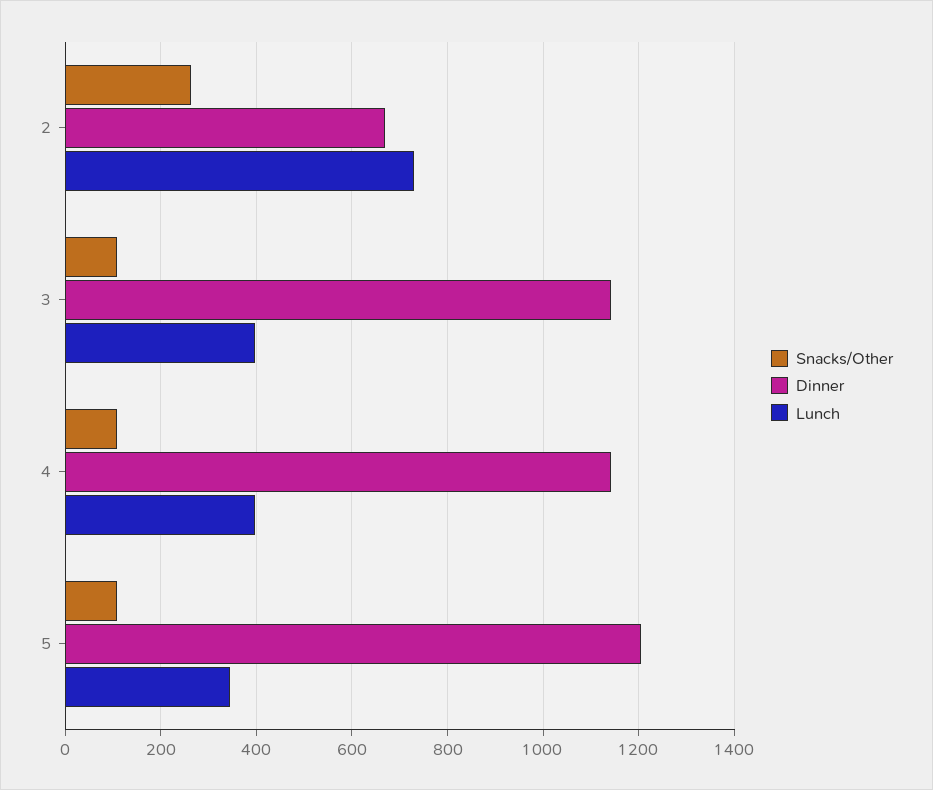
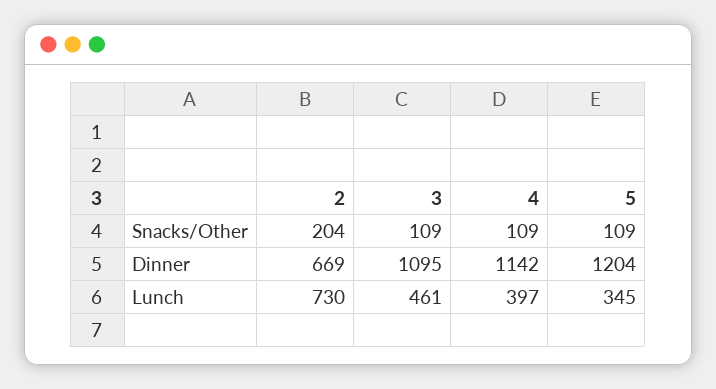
Snacks/Other, 2: 260 -> 204
Dinner, 3: 1140 -> 1095
Lunch, 3: 400 -> 461

